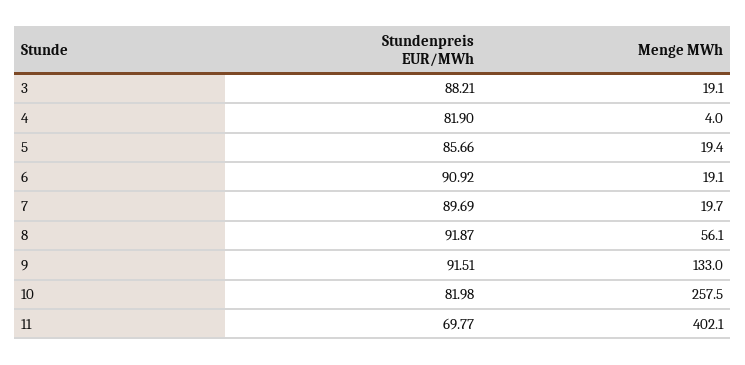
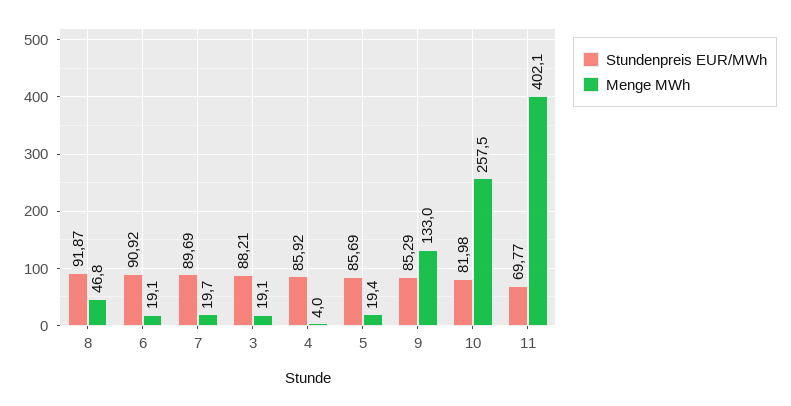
Stundenpreis EUR/MWh, 4: 81.9 -> 85.92
Stundenpreis EUR/MWh, 5: 85.66 -> 85.69
Menge MWh, 8: 56.1 -> 46.8
Stundenpreis EUR/MWh, 9: 91.51 -> 85.29

